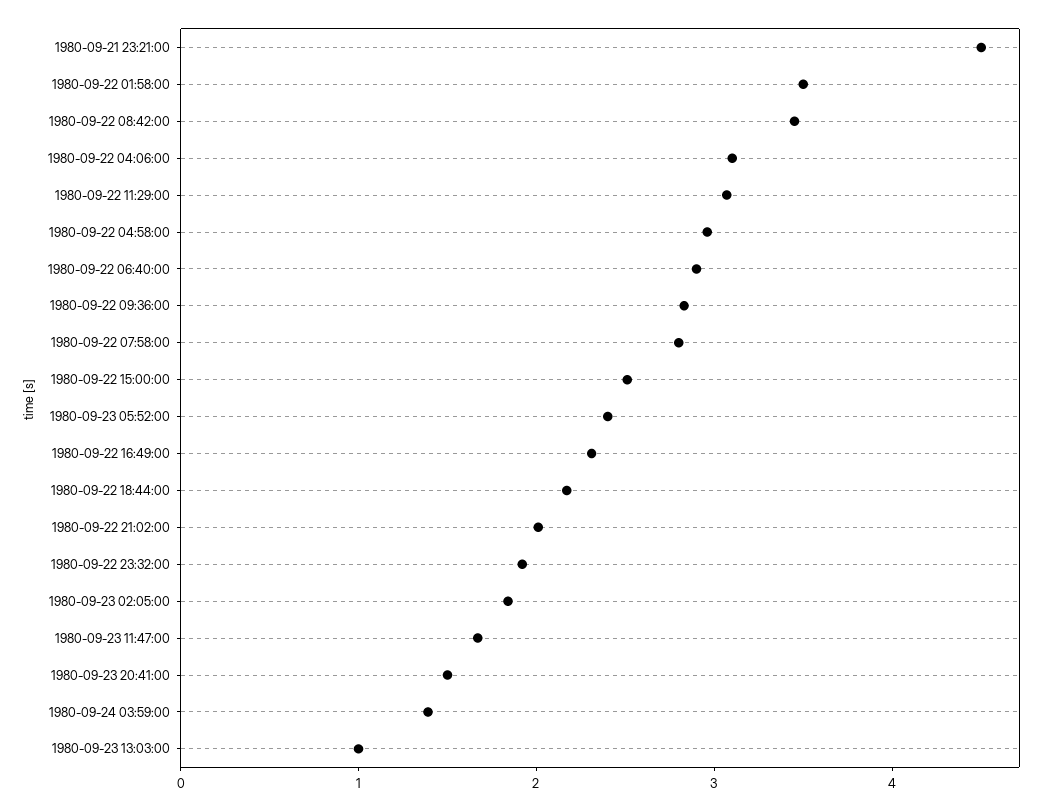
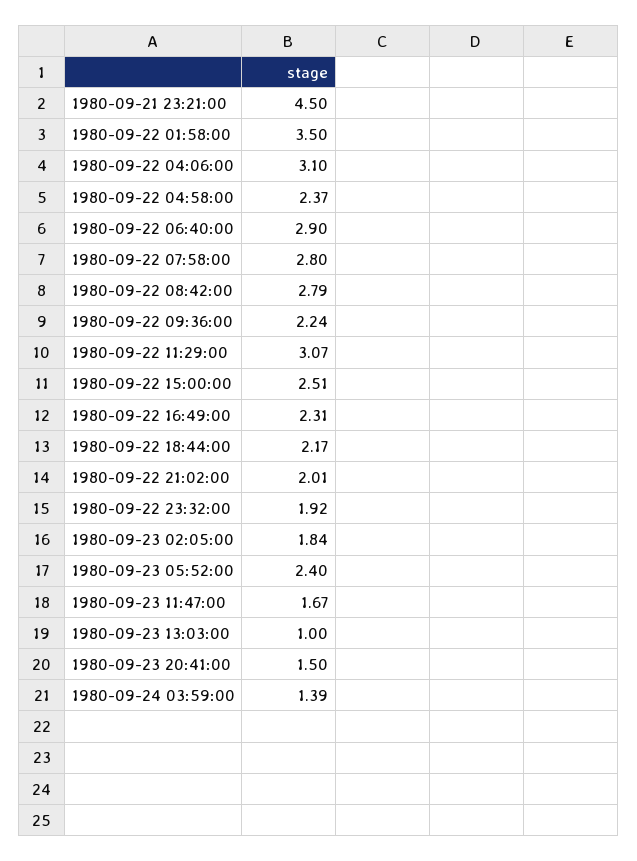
1980-09-22 08:42:00: 3.4 -> 2.79
1980-09-22 04:58:00: 3 -> 2.37
1980-09-22 09:36:00: 2.8 -> 2.24

